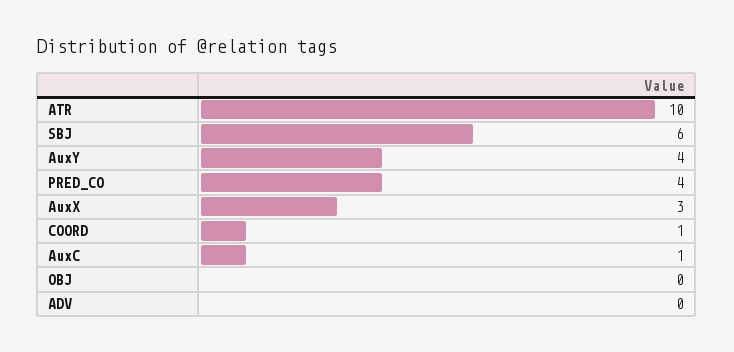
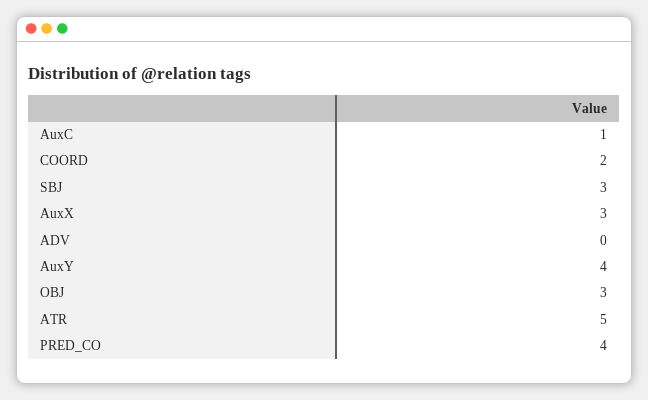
ATR: 10 -> 5
SBJ: 6 -> 3
COORD: 1 -> 2
OBJ: 0 -> 3

